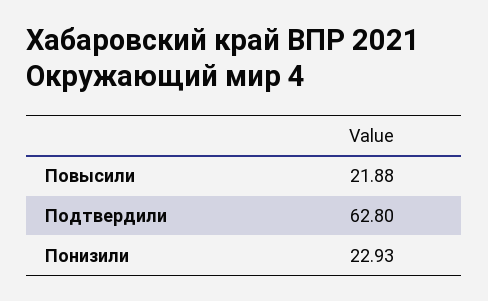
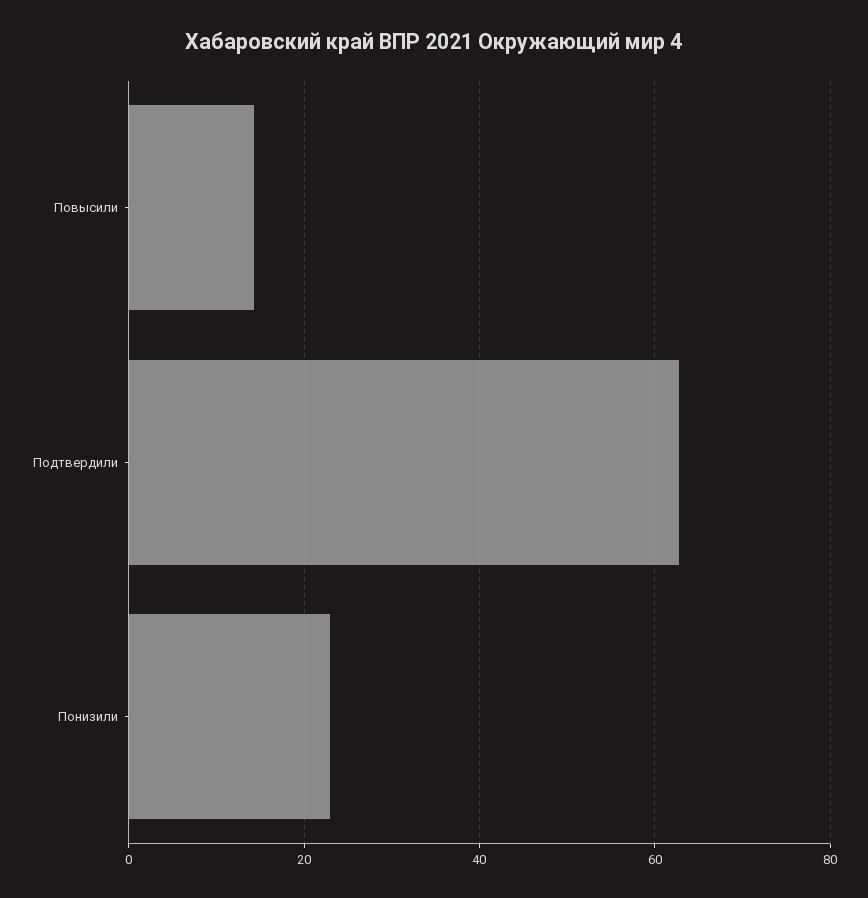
Повысили: 21.88 -> 14

